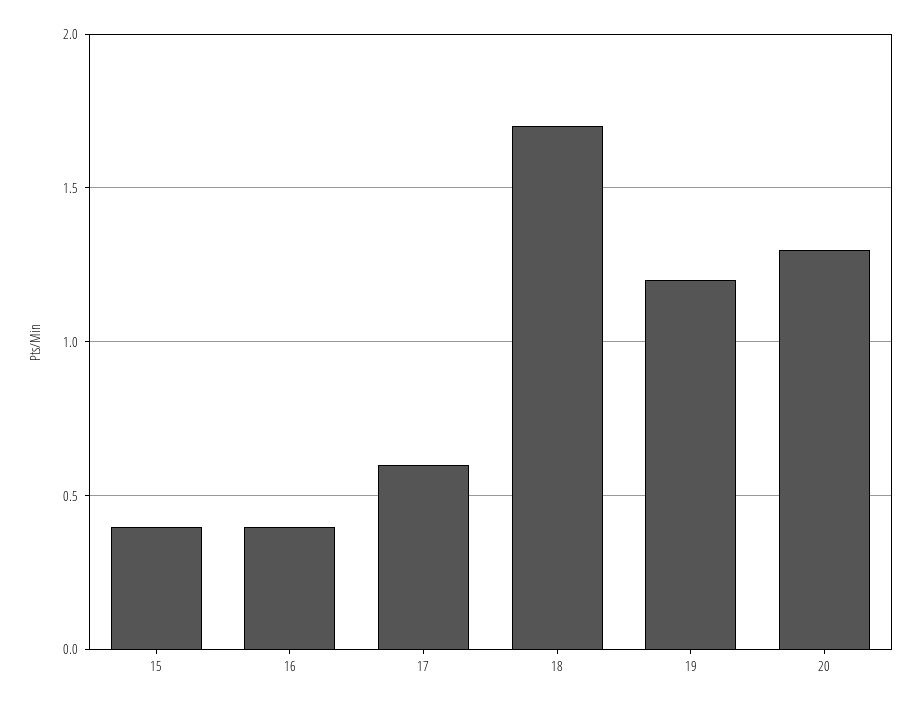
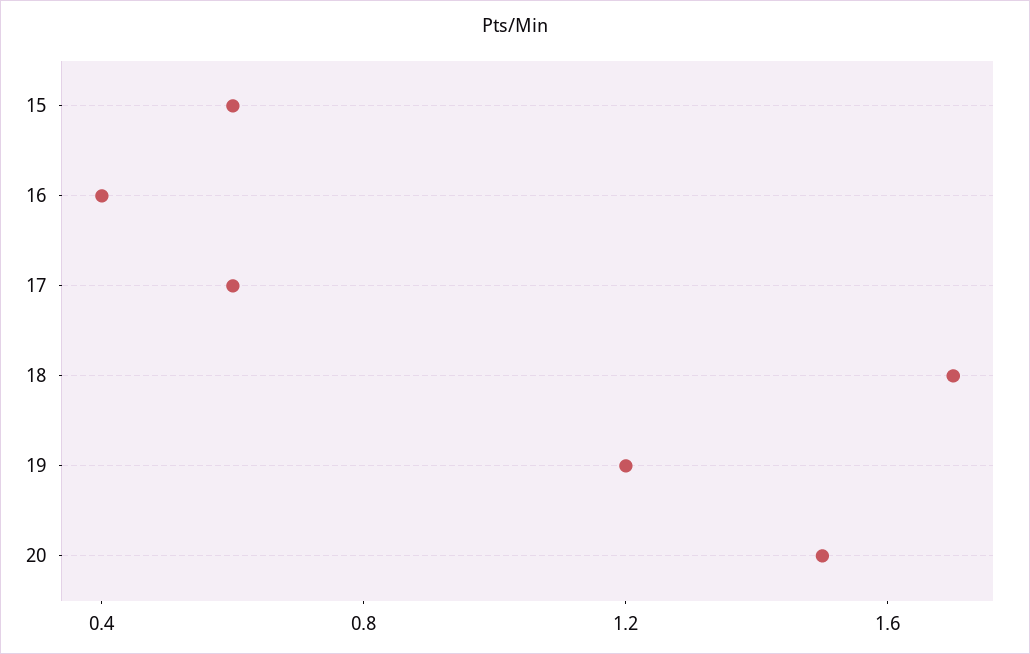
15: 0.4 -> 0.6
20: 1.3 -> 1.5

